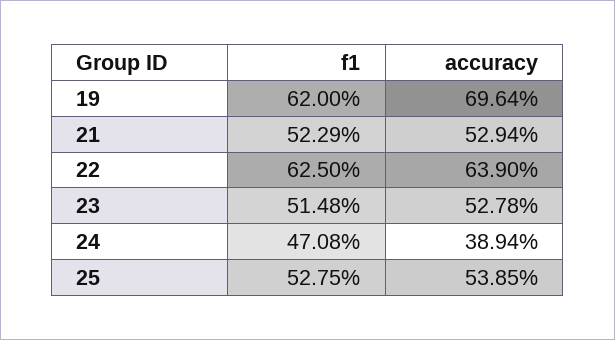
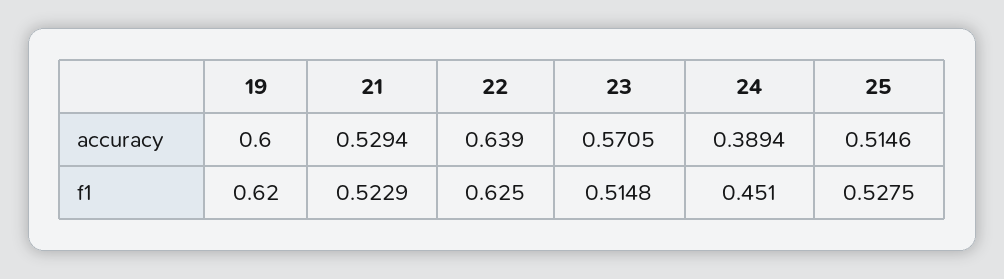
accuracy, 19: 0.6964 -> 0.6
accuracy, 23: 0.5278 -> 0.5705
f1, 24: 0.4708 -> 0.451
accuracy, 25: 0.5385 -> 0.5146

